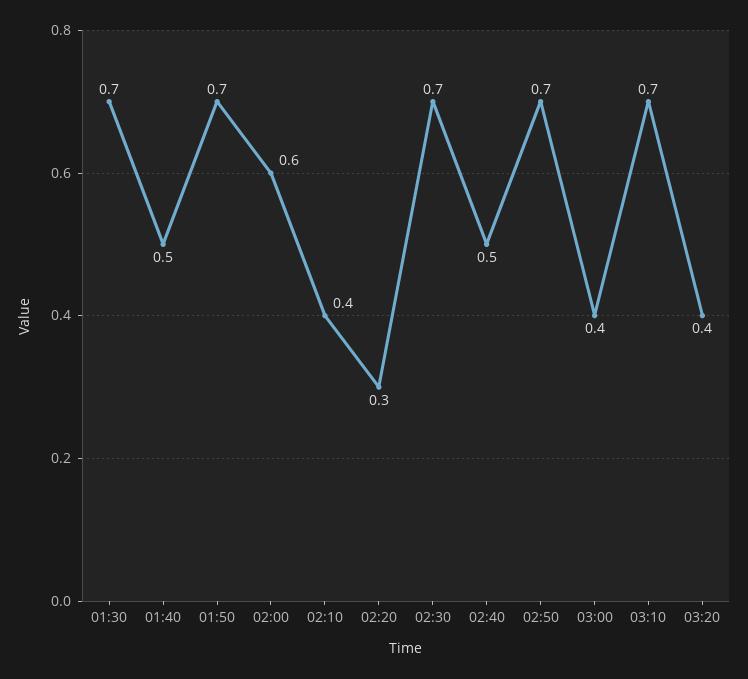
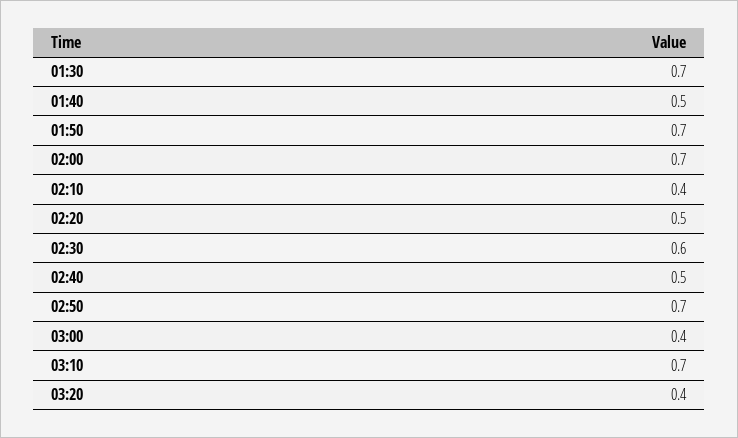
02:00: 0.6 -> 0.7
02:20: 0.3 -> 0.5
02:30: 0.7 -> 0.6

